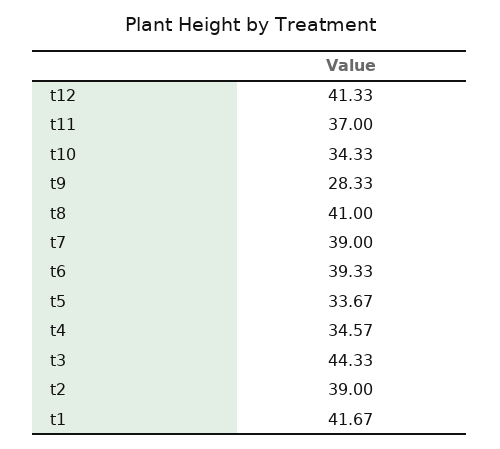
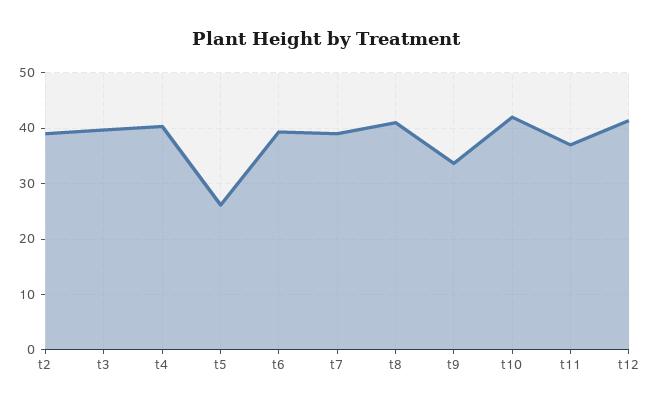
t10: 34.33 -> 42
t9: 28.33 -> 34
t5: 33.67 -> 26
t4: 34.57 -> 40
t3: 44.33 -> 40
t1: 41.67 -> none

